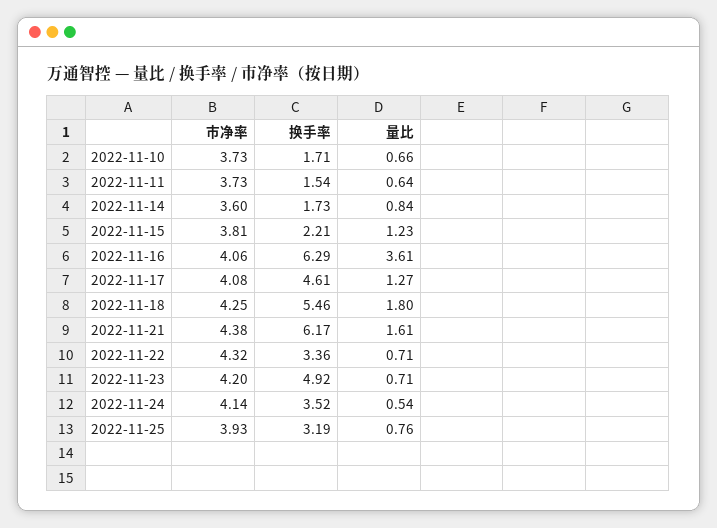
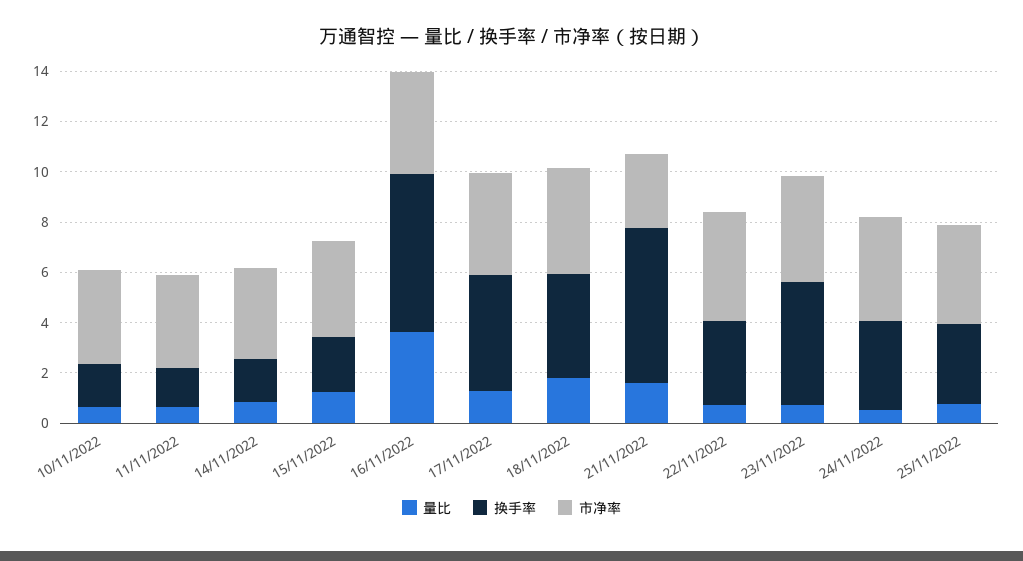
换手率, 2022-11-18: 5.46 -> 4
市净率, 2022-11-21: 4.38 -> 3

